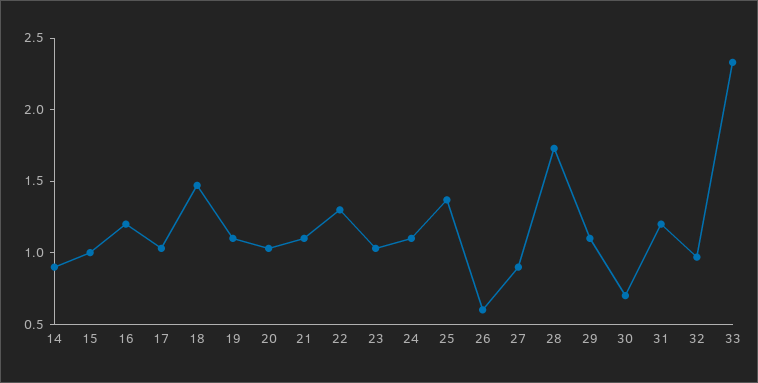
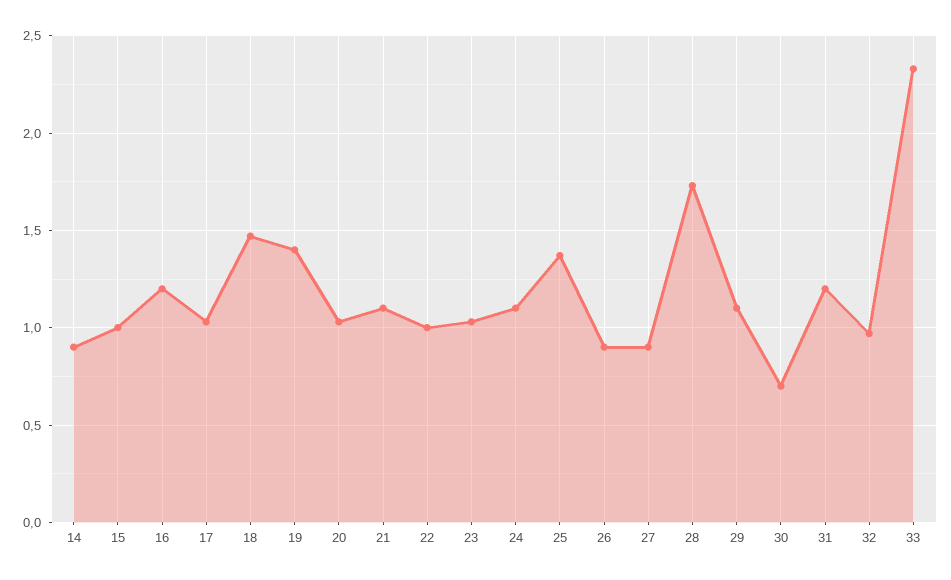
19: 1.1 -> 1.4
22: 1.3 -> 1
26: 0.6 -> 0.9

